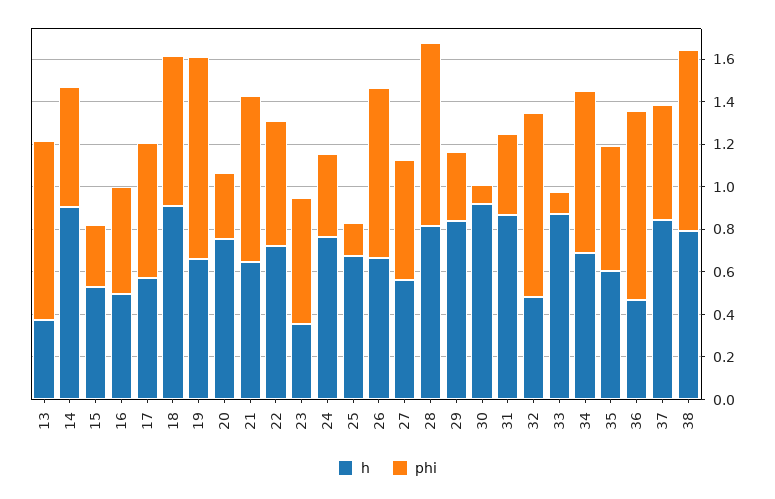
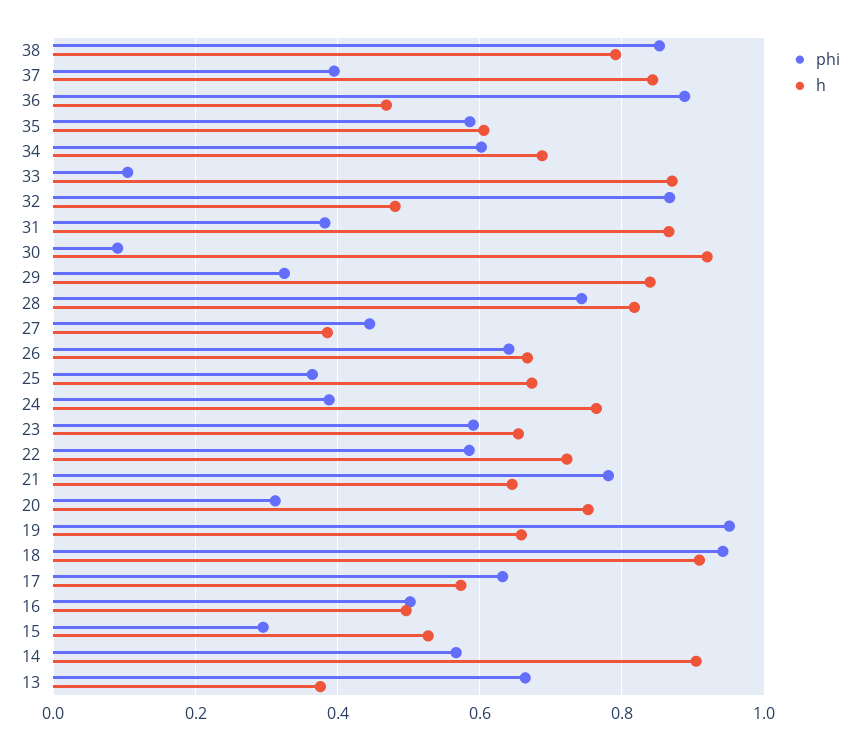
phi, 13: 0.85 -> 0.66
phi, 18: 0.7 -> 0.94
h, 23: 0.35 -> 0.66
phi, 25: 0.15 -> 0.36
phi, 26: 0.8 -> 0.64
h, 27: 0.55 -> 0.38
phi, 27: 0.55 -> 0.44
phi, 28: 0.85 -> 0.74
phi, 34: 0.75 -> 0.6
phi, 37: 0.55 -> 0.4

